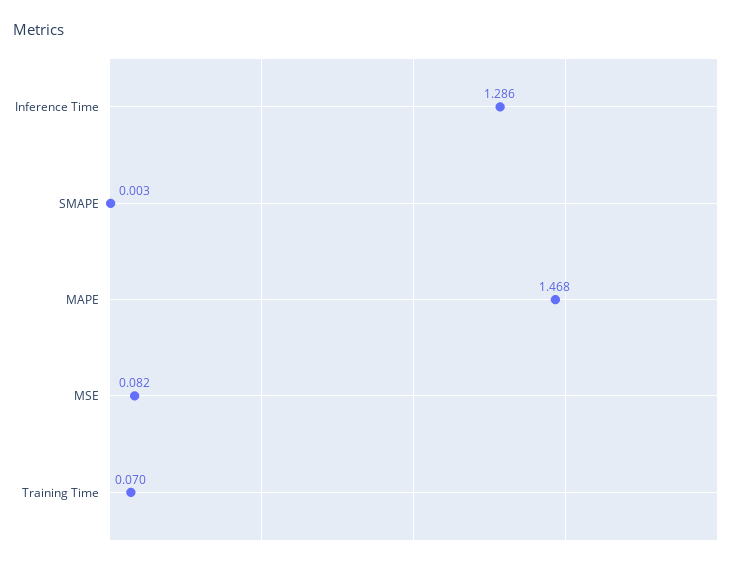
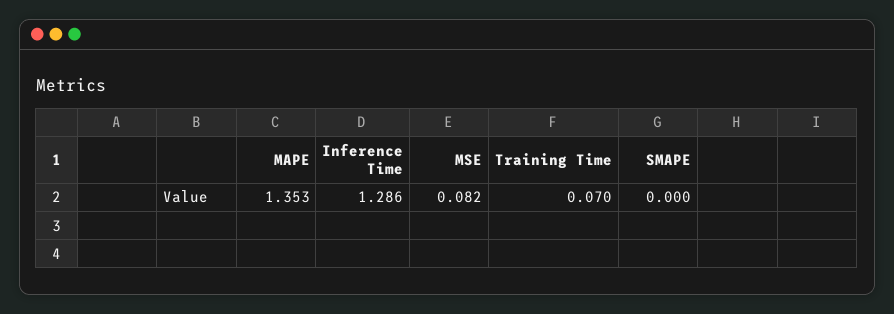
SMAPE: 0.003 -> 0
MAPE: 1.468 -> 1.353

